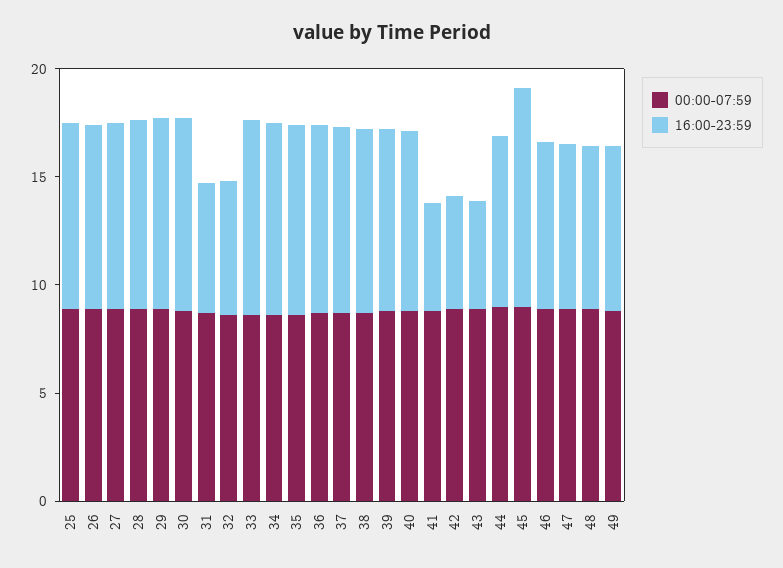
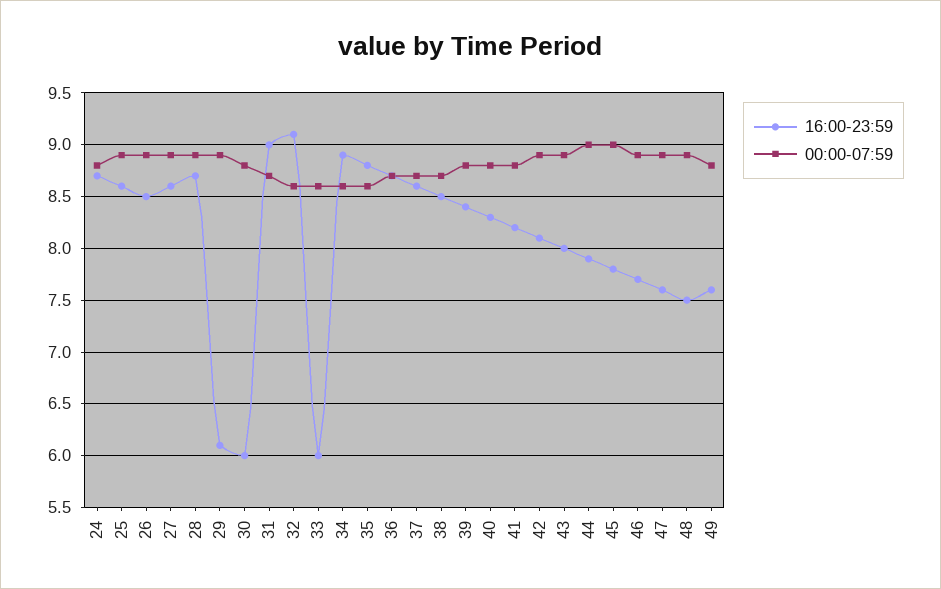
16:00-23:59, 29: 9 -> 6.1
16:00-23:59, 30: 9 -> 6
16:00-23:59, 31: 6 -> 9
16:00-23:59, 32: 6 -> 9.1
16:00-23:59, 33: 9 -> 6
16:00-23:59, 41: 5 -> 8.2
16:00-23:59, 42: 5 -> 8.1
16:00-23:59, 43: 5 -> 8
16:00-23:59, 45: 10 -> 7.8
16:00-23:59, 24: none -> 8.7
00:00-07:59, 24: none -> 8.8

